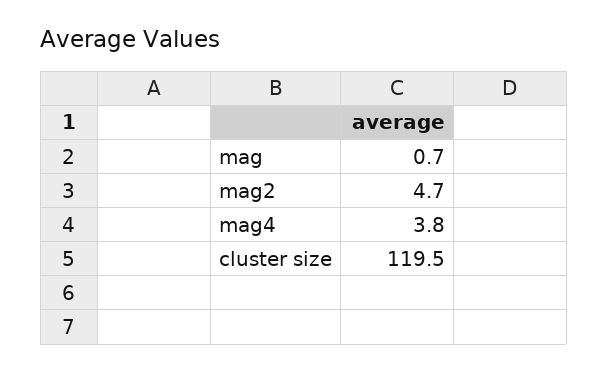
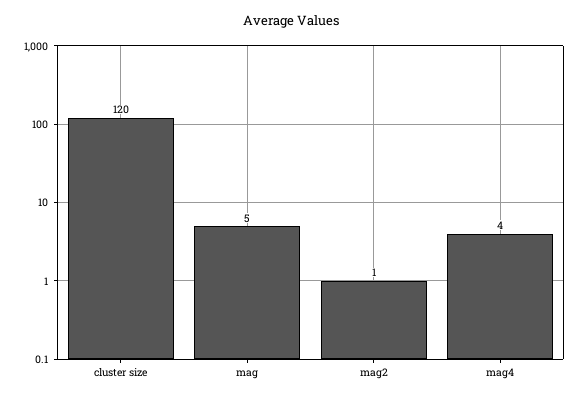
mag: 0.7 -> 5
mag2: 4.7 -> 1

